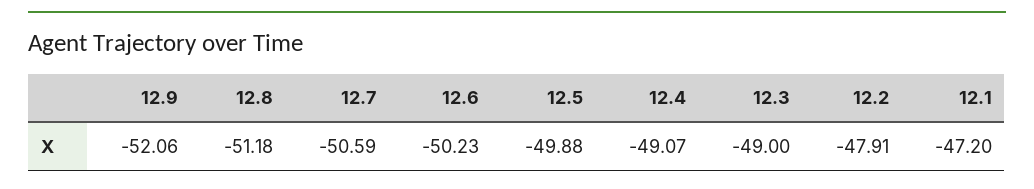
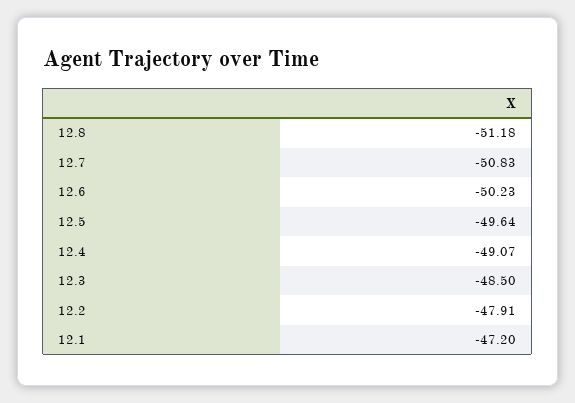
12.9: -52.06 -> none
12.7: -50.59 -> -50.83
12.5: -49.88 -> -49.64
12.3: -49 -> -48.5

